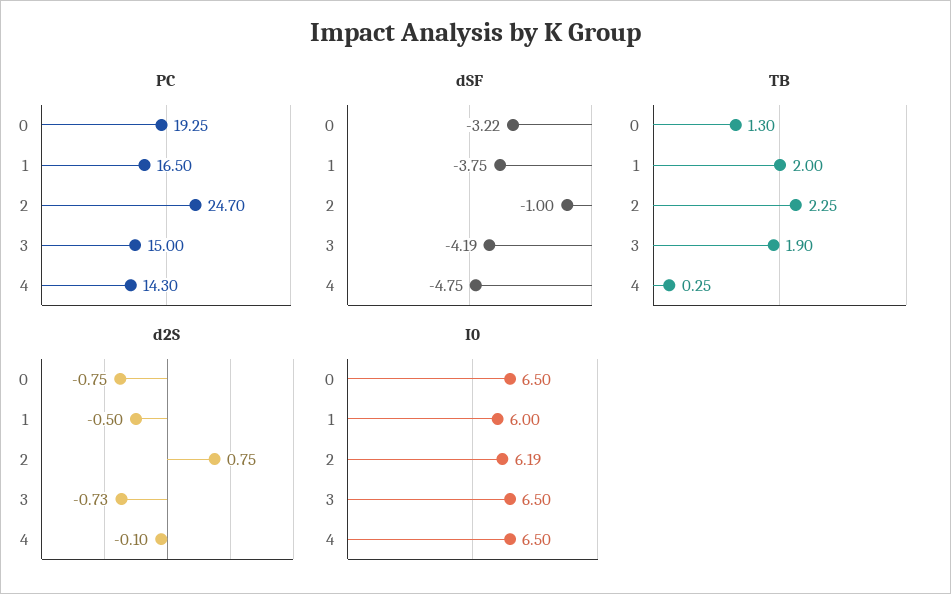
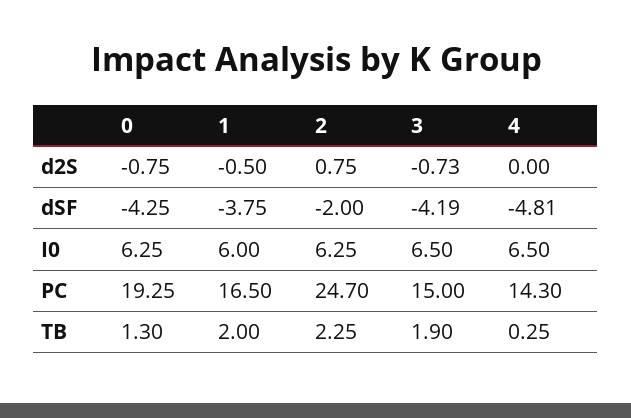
dSF, 0: -3.22 -> -4.25
dSF, 2: -1 -> -2
dSF, 4: -4.75 -> -4.81
d2S, 4: -0.1 -> 0
I0, 0: 6.5 -> 6.25
I0, 2: 6.19 -> 6.25

